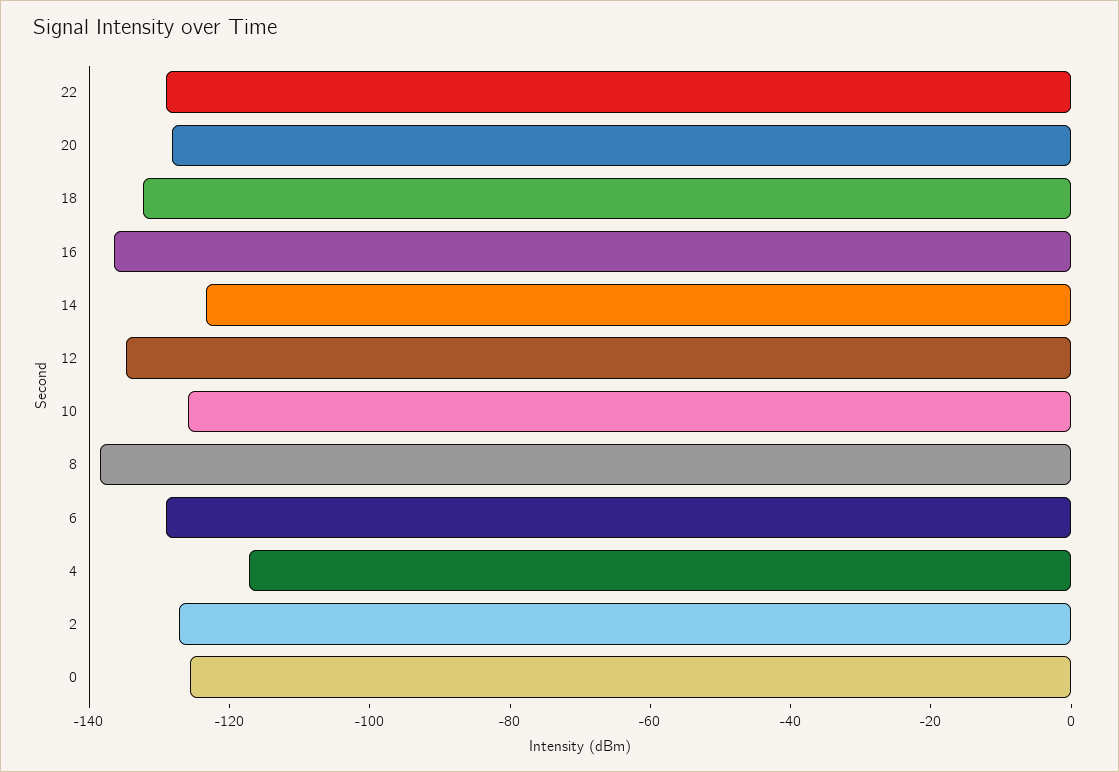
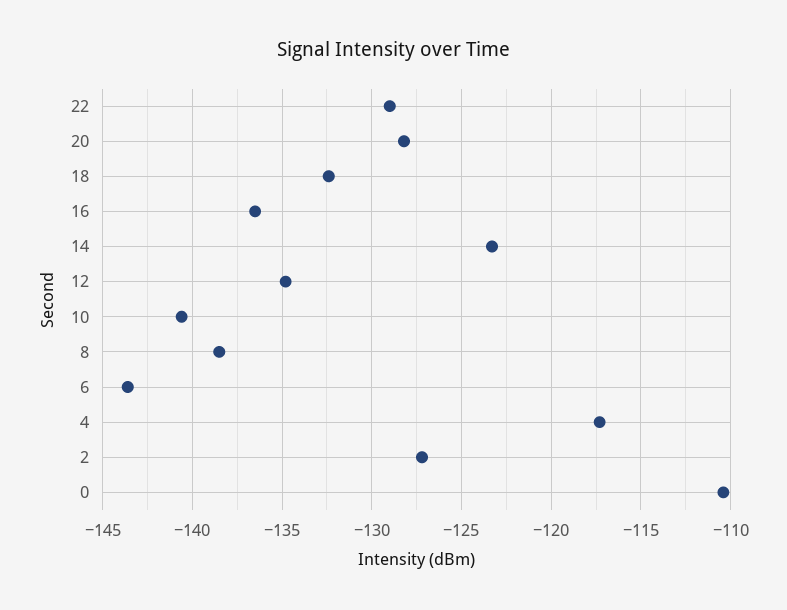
10: -125 -> -140.5
6: -130 -> -143.5
0: -125 -> -110.5

